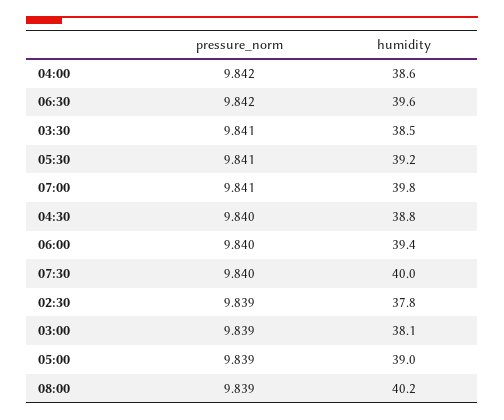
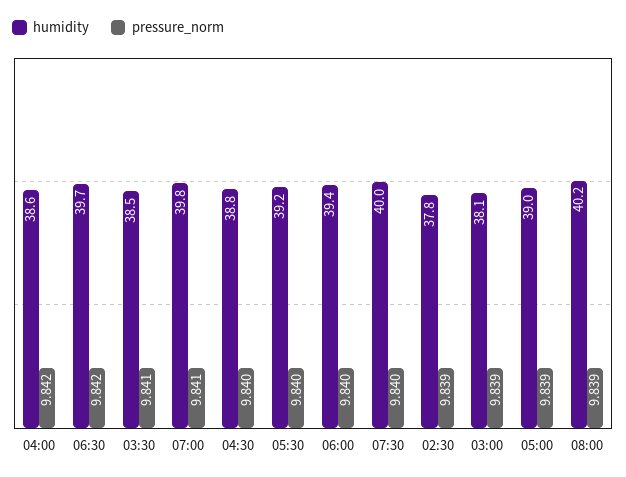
humidity, 06:30: 39.6 -> 39.7
pressure_norm, 05:30: 9.841 -> 9.84

